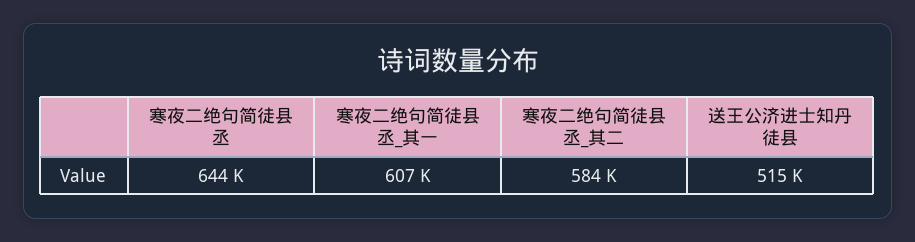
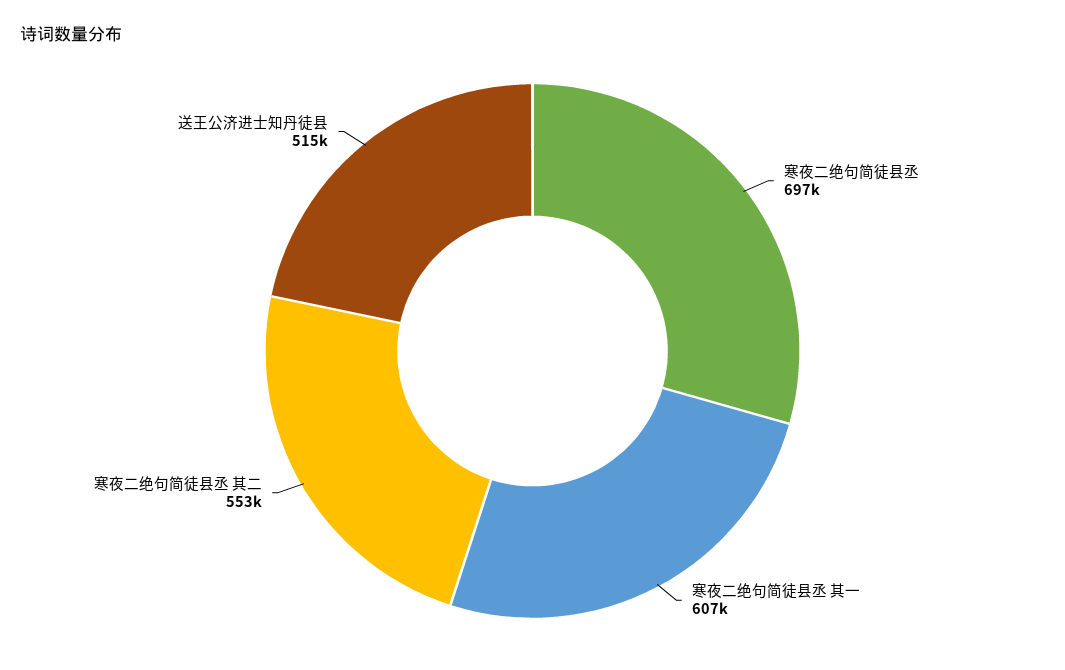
寒夜二绝句简徒县丞: 644000 -> 697000
寒夜二绝句简徒县丞_其二: 584000 -> 553000

